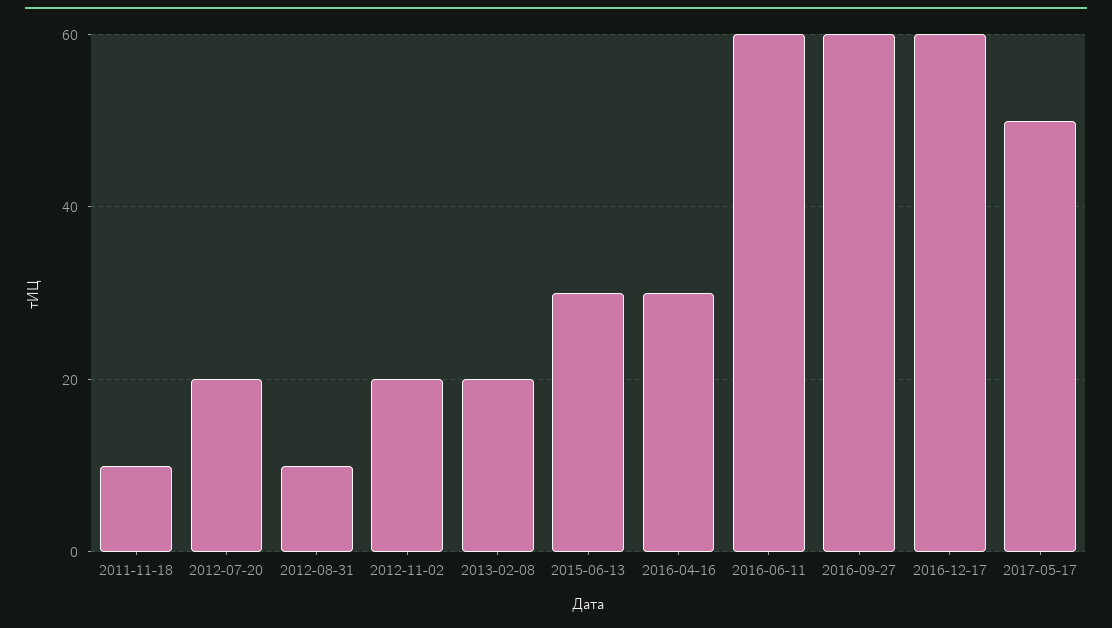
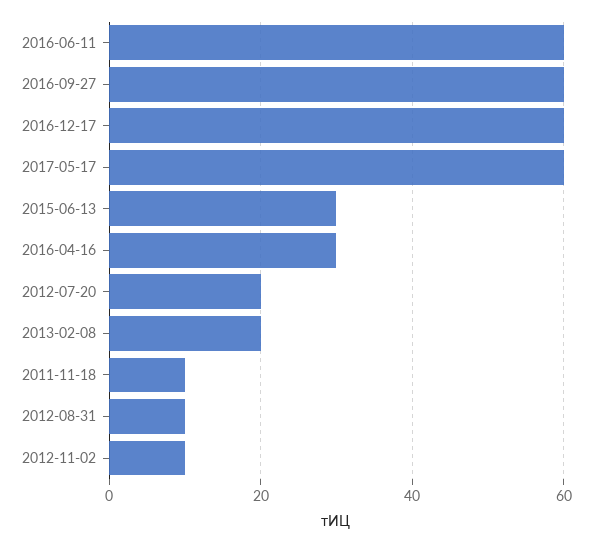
2012-11-02: 20 -> 10
2017-05-17: 50 -> 60

